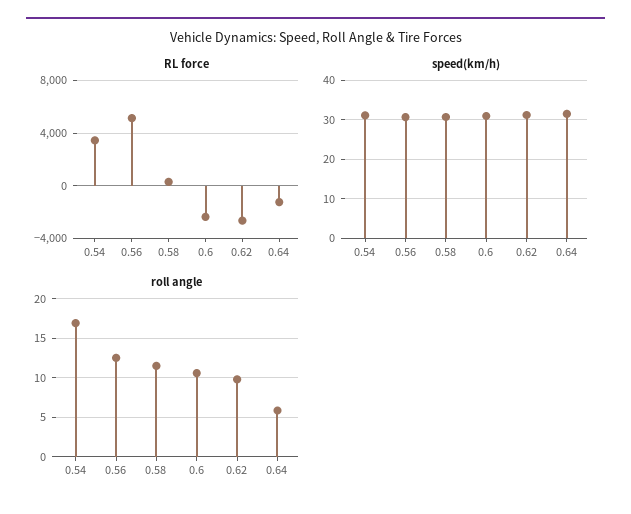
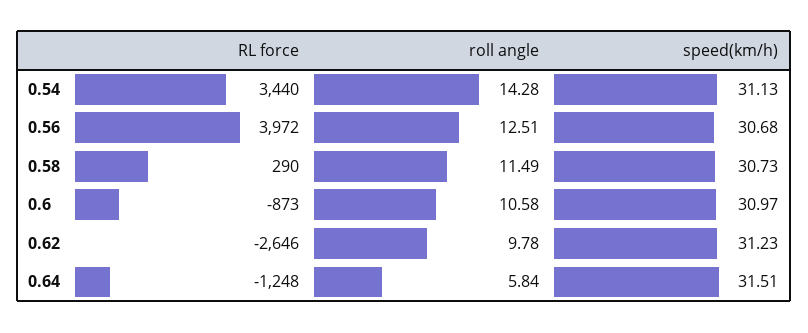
RL force, 0.56: 5000 -> 3972
RL force, 0.6: -2500 -> -873
roll angle, 0.54: 17 -> 14.28

